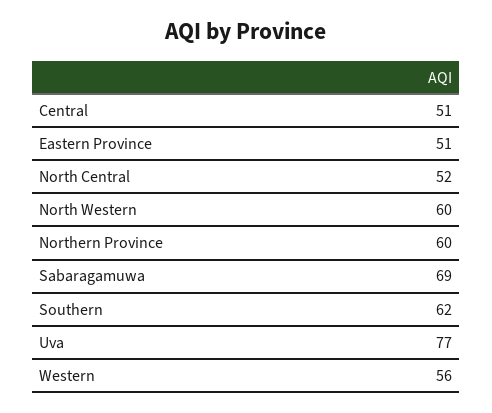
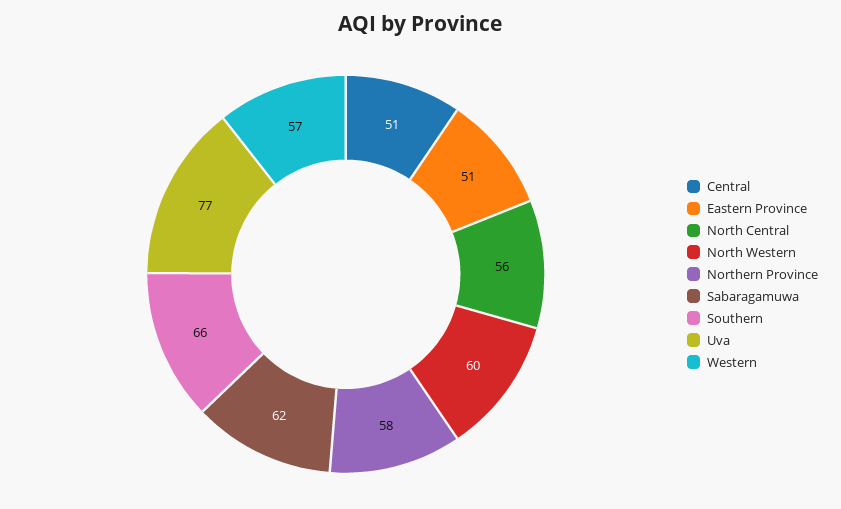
North Central: 52 -> 56
Northern Province: 60 -> 58
Sabaragamuwa: 69 -> 62
Southern: 62 -> 66
Western: 56 -> 57

